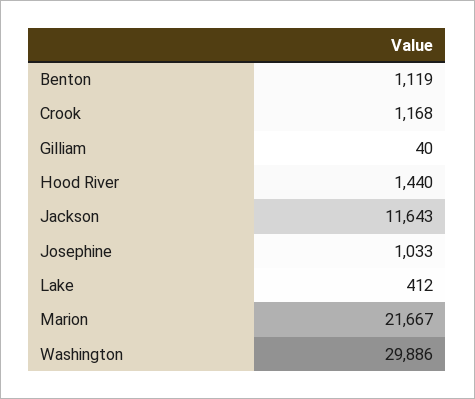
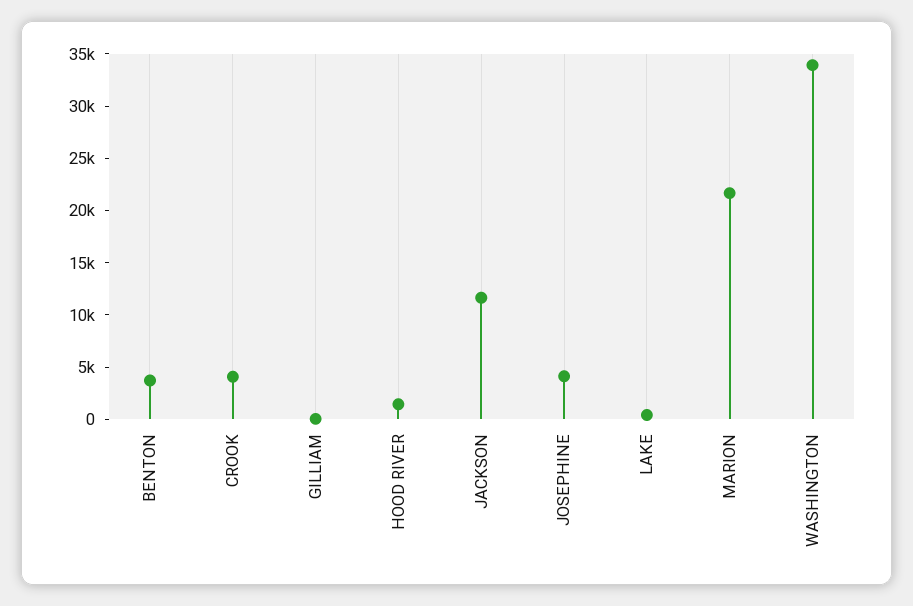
Benton: 1119 -> 4000
Crook: 1168 -> 4000
Josephine: 1033 -> 4000
Washington: 29886 -> 34000

